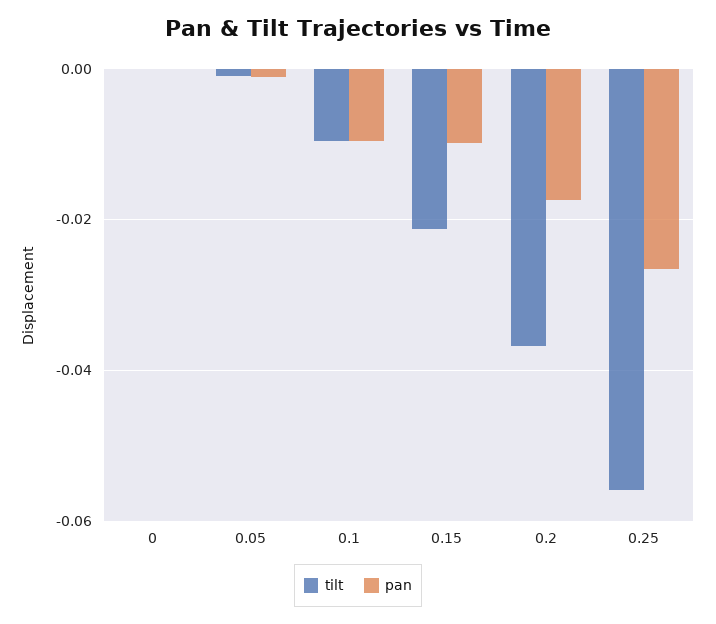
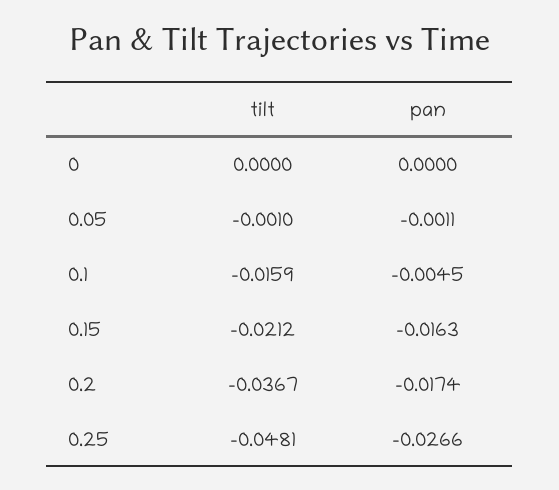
tilt, 0.1: -0.01 -> -0.0159
pan, 0.1: -0.01 -> -0.0045
pan, 0.15: -0.01 -> -0.0163
tilt, 0.25: -0.056 -> -0.0481

